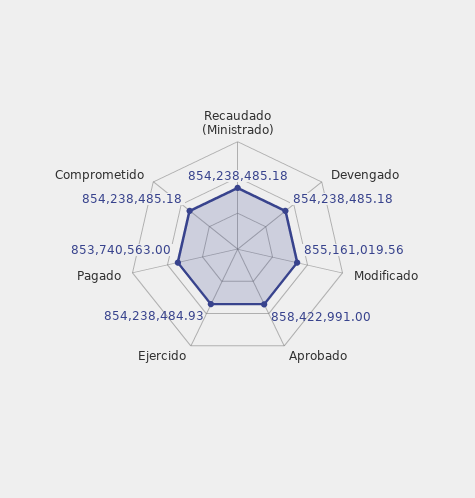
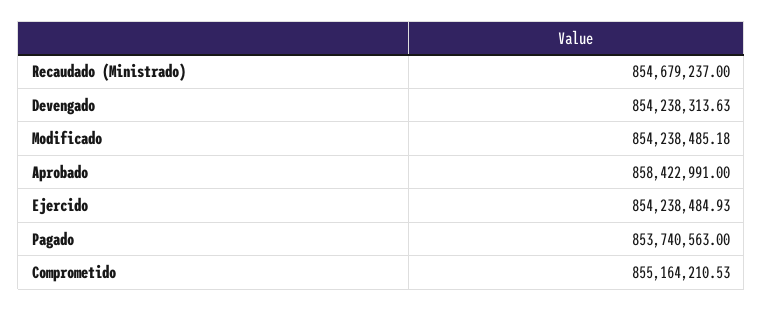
Recaudado (Ministrado): 854238485.18 -> 854679237
Devengado: 854238485.18 -> 854238313.63
Modificado: 855161019.56 -> 854238485.18
Comprometido: 854238485.18 -> 855164210.53

